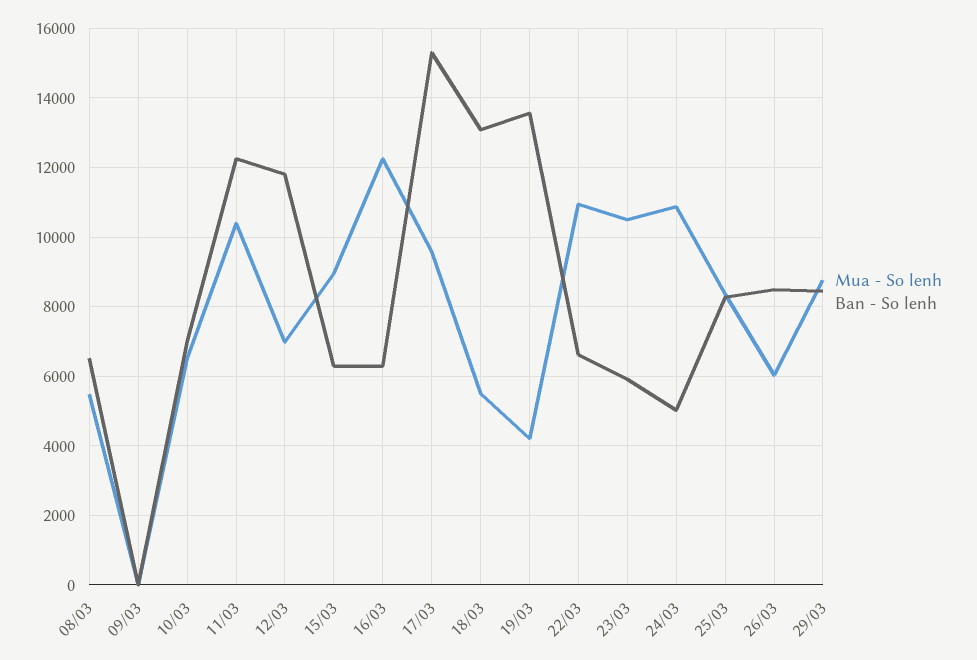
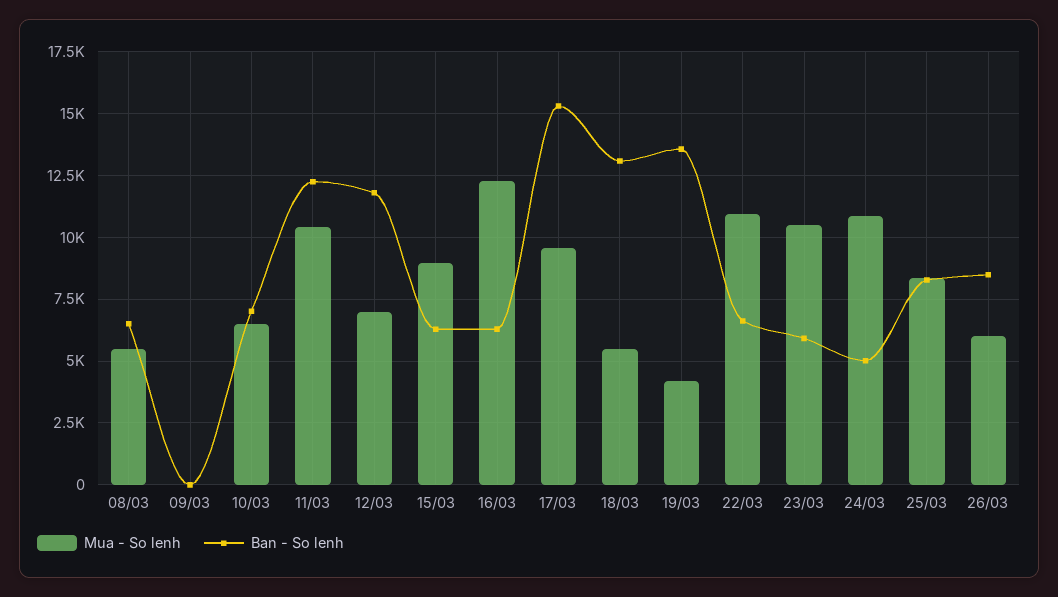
Mua - So lenh, 29/03: 8800 -> none
Ban - So lenh, 29/03: 8400 -> none

